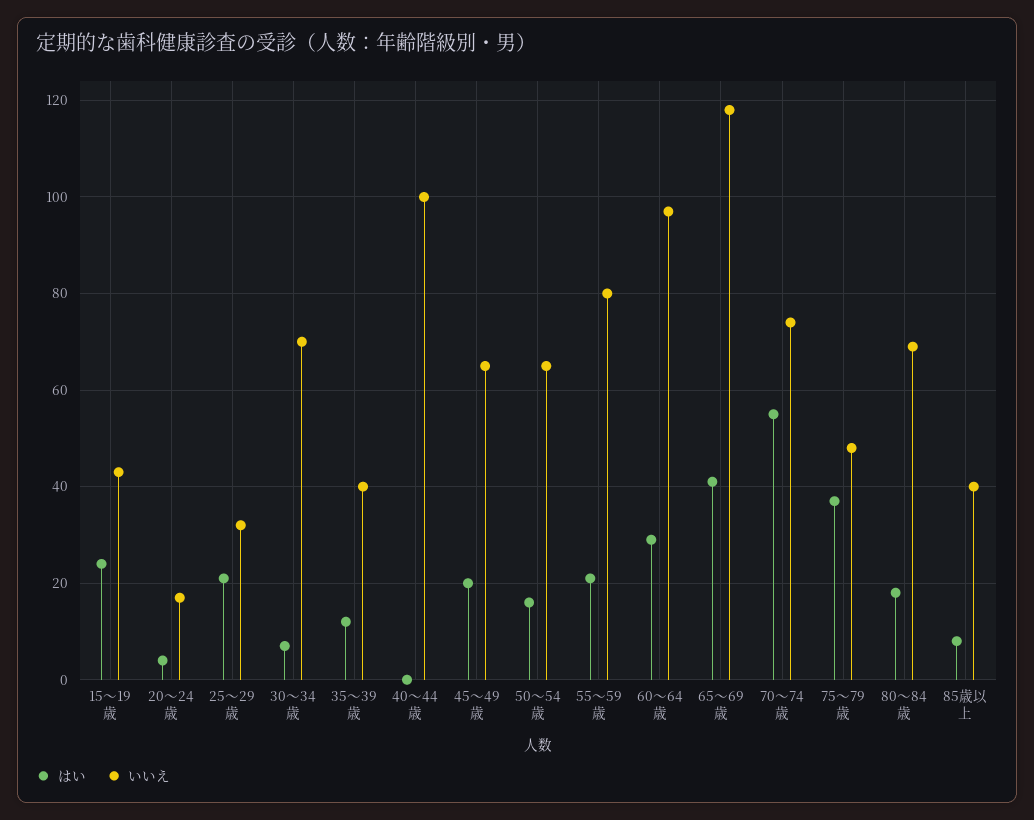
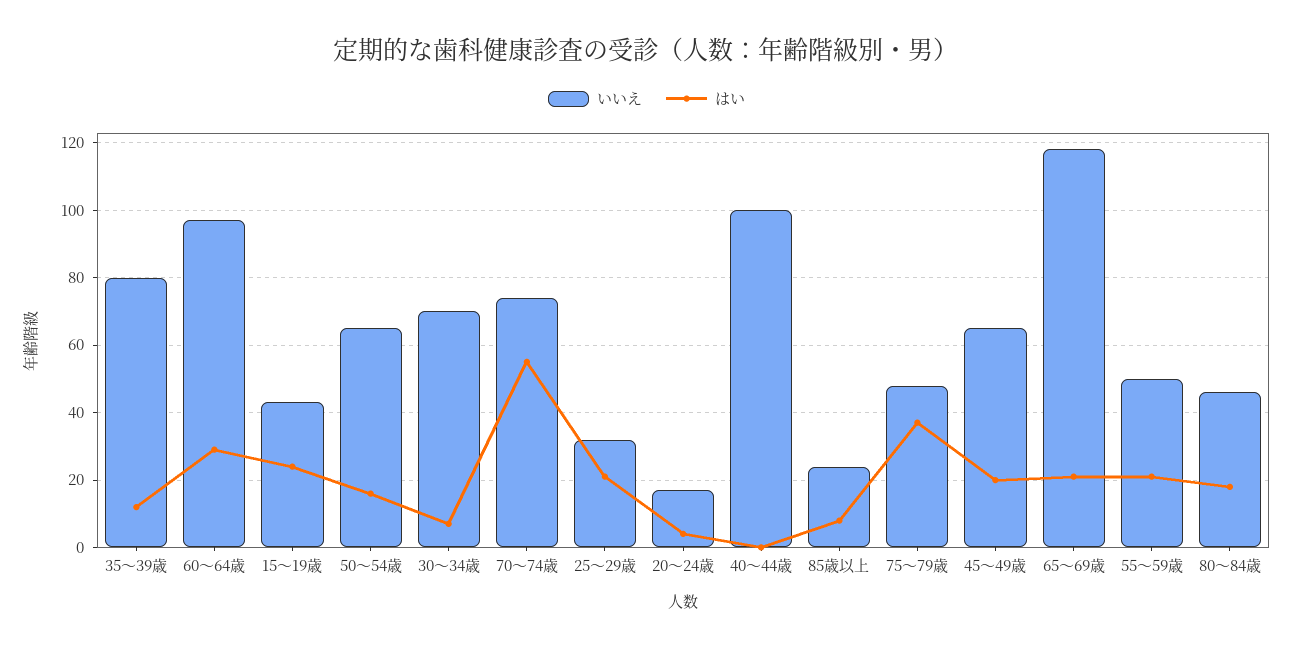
いいえ, 35～39歳: 40 -> 80
いいえ, 55～59歳: 80 -> 50
はい, 65～69歳: 40 -> 20
いいえ, 80～84歳: 70 -> 45
いいえ, 85歳以上: 40 -> 25

